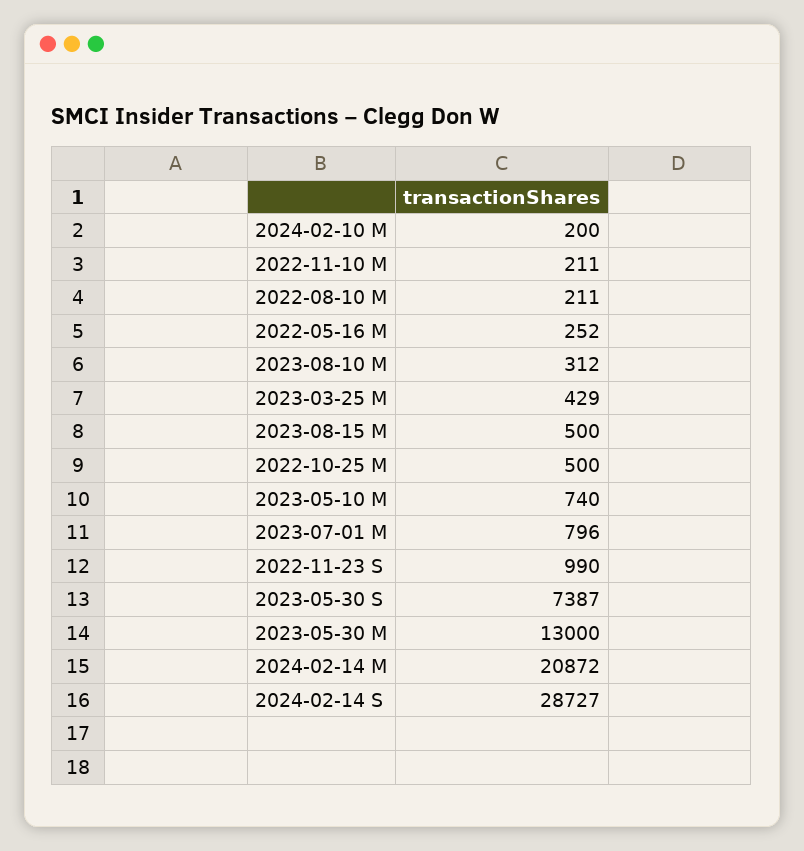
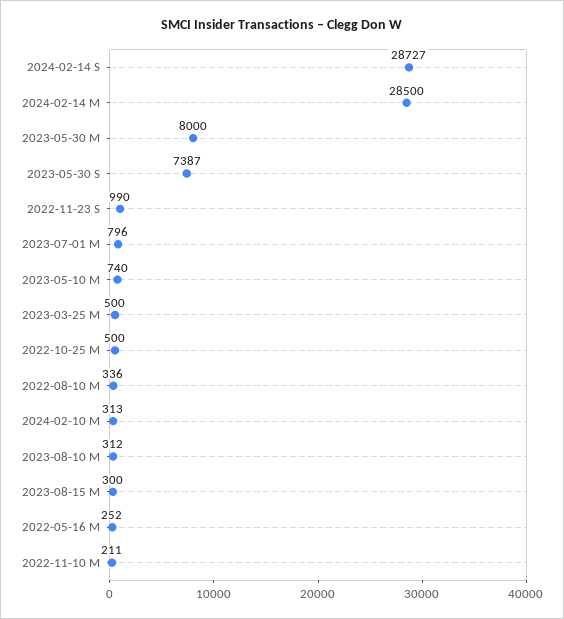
2024-02-10 M: 200 -> 313
2022-08-10 M: 211 -> 336
2023-03-25 M: 429 -> 500
2023-08-15 M: 500 -> 300
2023-05-30 M: 13000 -> 8000
2024-02-14 M: 20872 -> 28500

